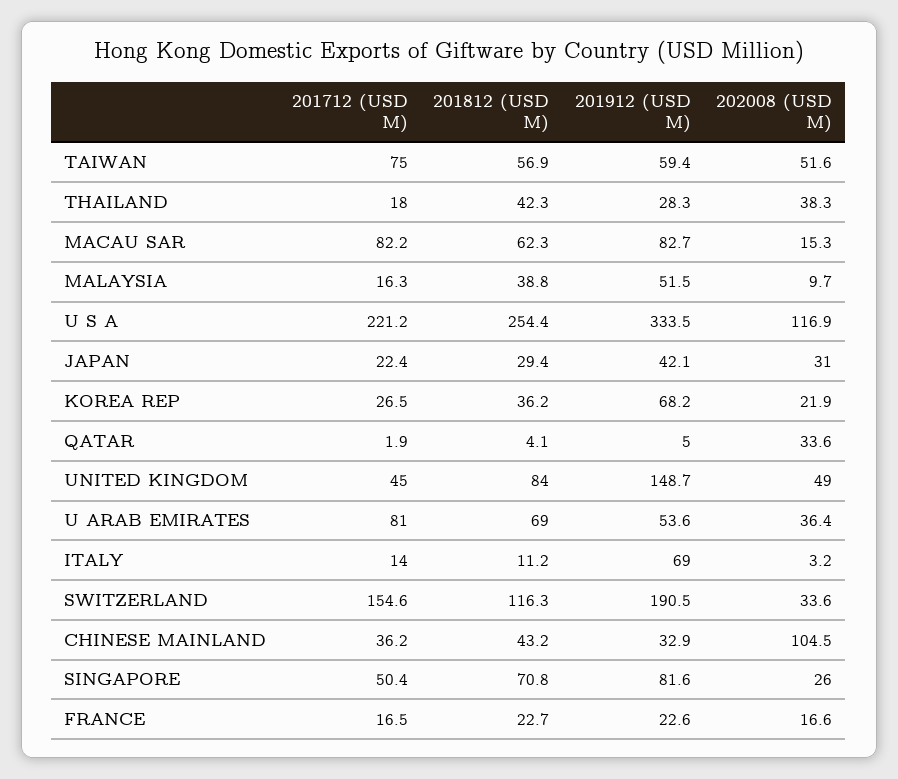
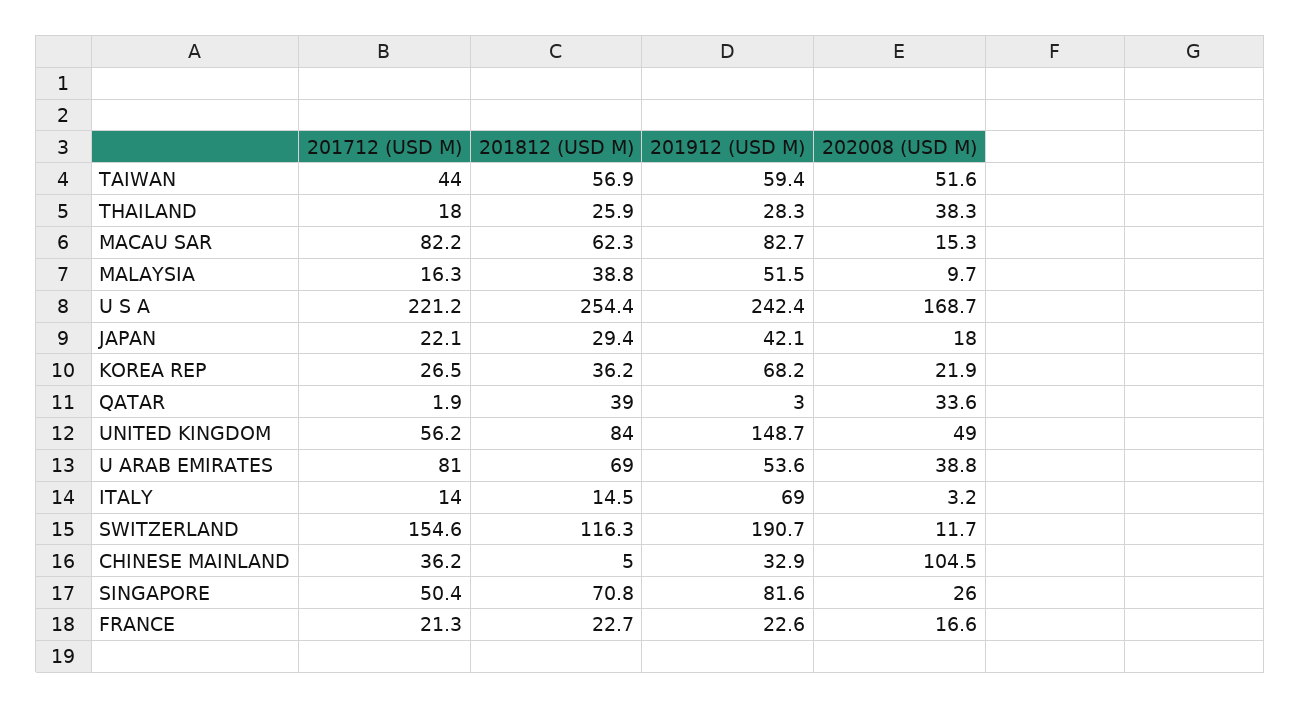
201712 (USD M), TAIWAN: 75 -> 44
201812 (USD M), THAILAND: 42.3 -> 25.9
201912 (USD M), U S A: 333.5 -> 242.4
202008 (USD M), U S A: 116.9 -> 168.7
201712 (USD M), JAPAN: 22.4 -> 22.1
202008 (USD M), JAPAN: 31 -> 18
201812 (USD M), QATAR: 4.1 -> 39
201912 (USD M), QATAR: 5 -> 3
201712 (USD M), UNITED KINGDOM: 45 -> 56.2
202008 (USD M), U ARAB EMIRATES: 36.4 -> 38.8
201812 (USD M), ITALY: 11.2 -> 14.5
201912 (USD M), SWITZERLAND: 190.5 -> 190.7
202008 (USD M), SWITZERLAND: 33.6 -> 11.7
201812 (USD M), CHINESE MAINLAND: 43.2 -> 5
201712 (USD M), FRANCE: 16.5 -> 21.3

